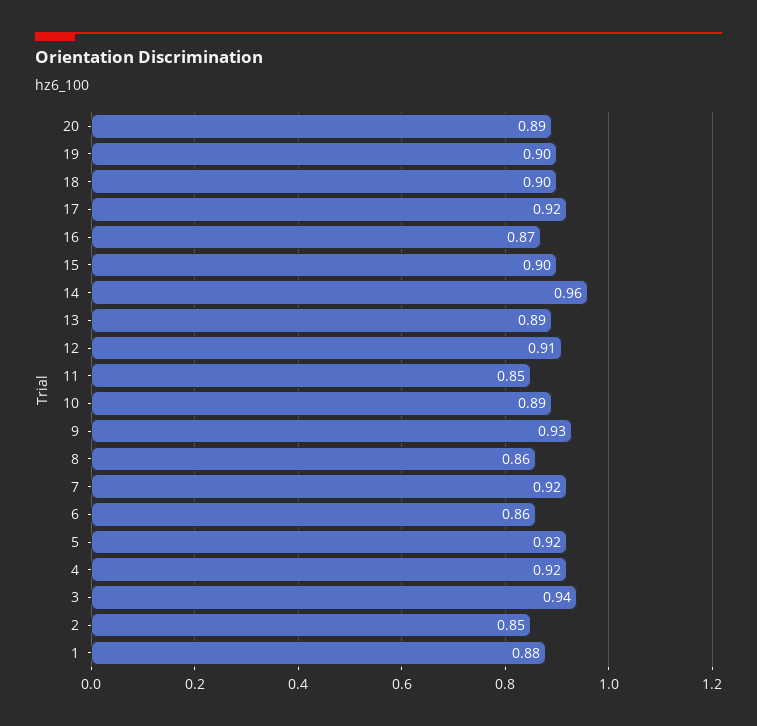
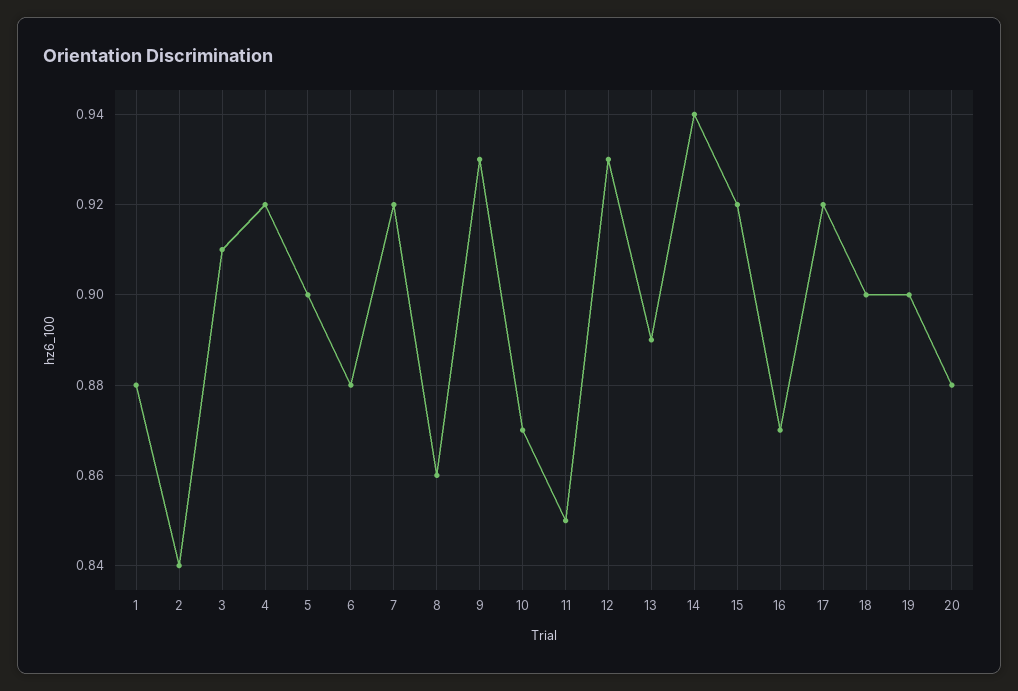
20: 0.89 -> 0.88
15: 0.9 -> 0.92
14: 0.96 -> 0.94
12: 0.91 -> 0.93
10: 0.89 -> 0.87
6: 0.86 -> 0.88
5: 0.92 -> 0.9
3: 0.94 -> 0.91
2: 0.85 -> 0.84

